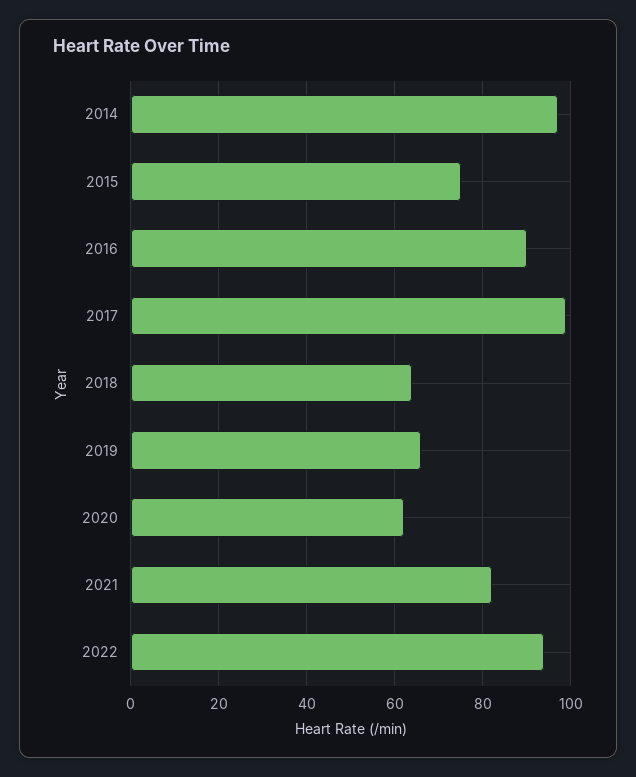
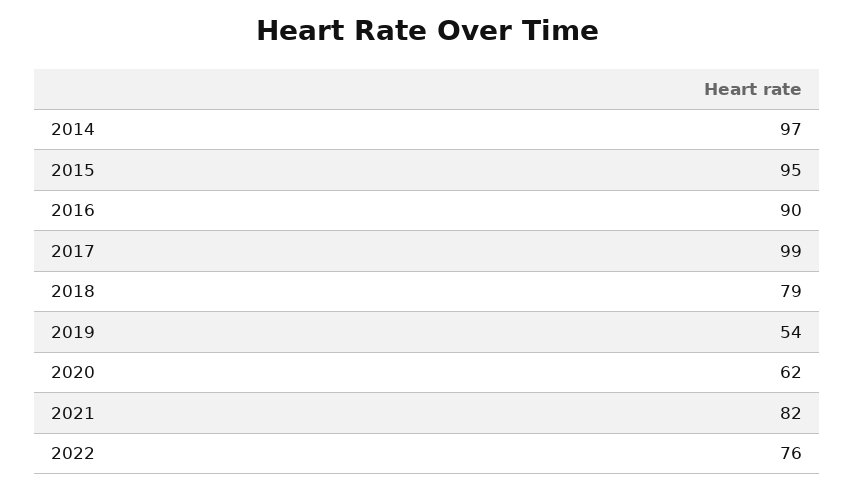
2015: 75 -> 95
2018: 65 -> 79
2019: 65 -> 54
2022: 95 -> 76

